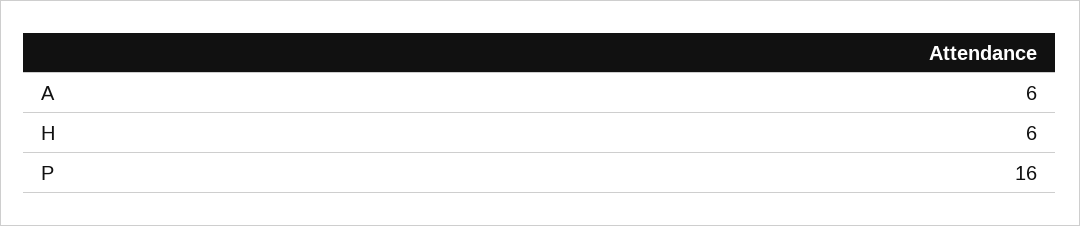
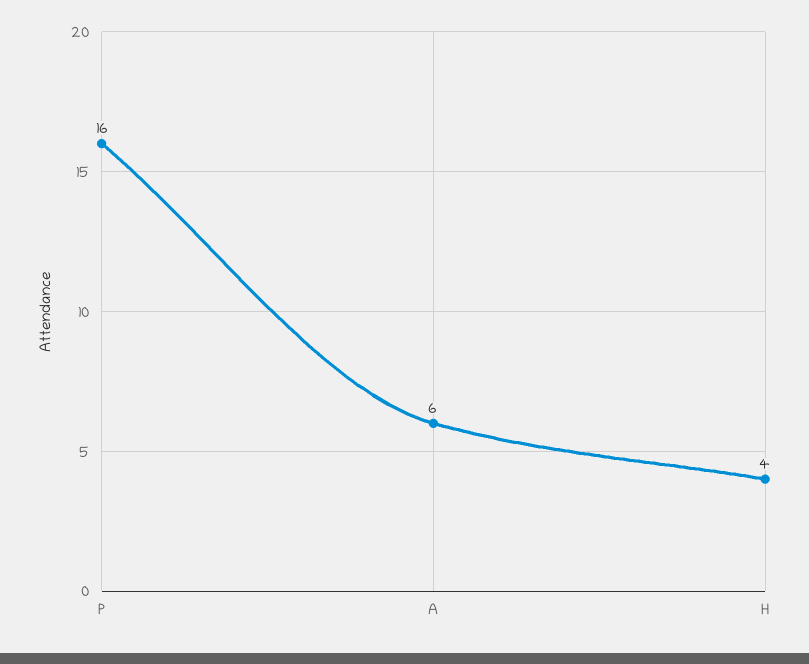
H: 6 -> 4

